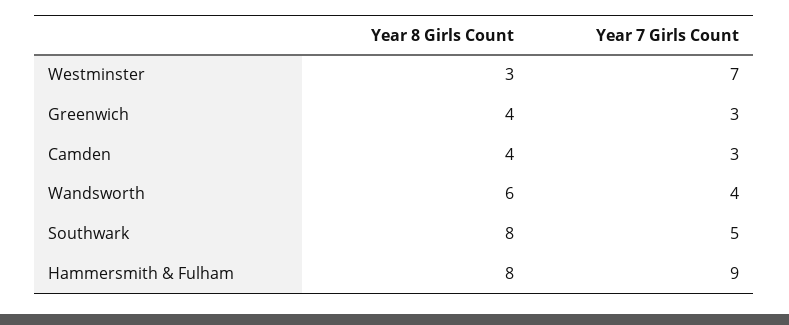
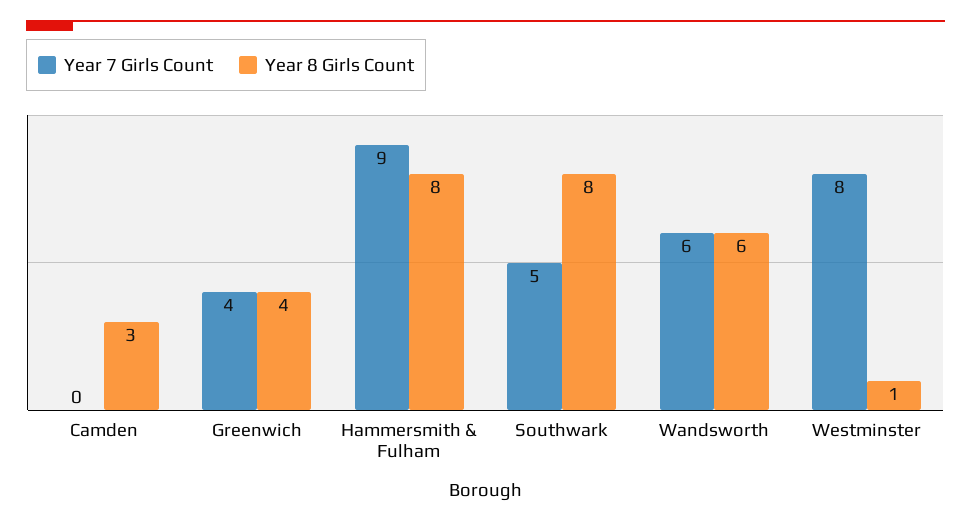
Year 8 Girls Count, Westminster: 3 -> 1
Year 7 Girls Count, Westminster: 7 -> 8
Year 7 Girls Count, Greenwich: 3 -> 4
Year 8 Girls Count, Camden: 4 -> 3
Year 7 Girls Count, Camden: 3 -> 0
Year 7 Girls Count, Wandsworth: 4 -> 6

